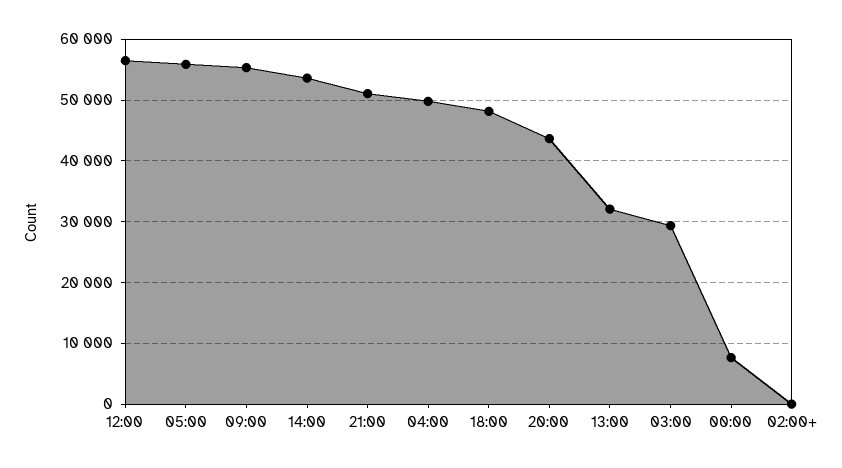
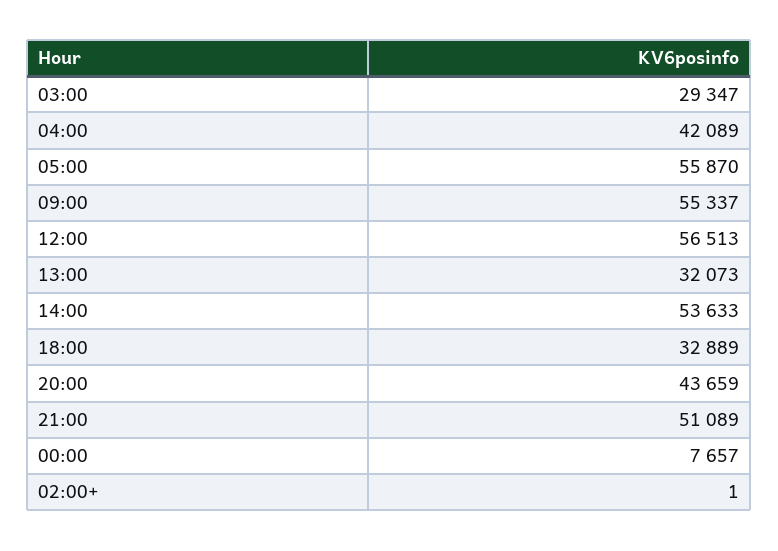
04:00: 50000 -> 42089
18:00: 48000 -> 32889

